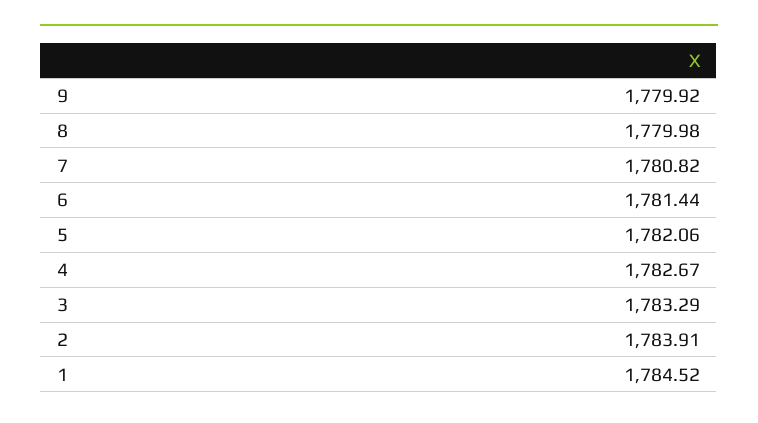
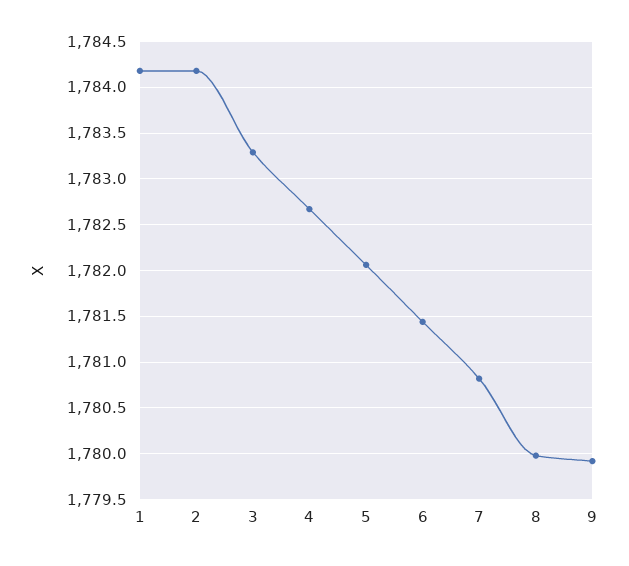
2: 1783.91 -> 1784.2
1: 1784.52 -> 1784.2

